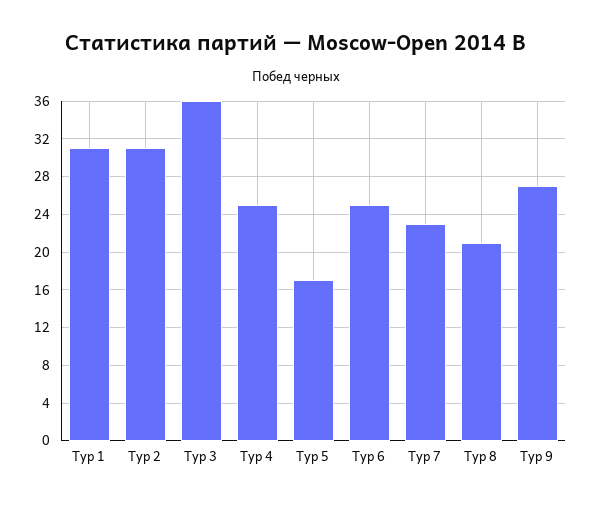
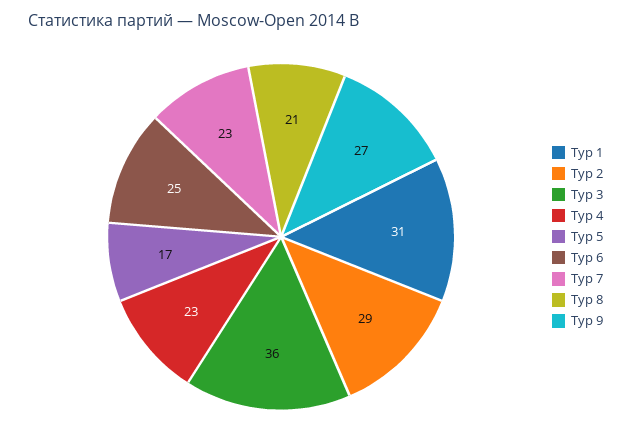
Тур 2: 31 -> 29
Тур 4: 25 -> 23

